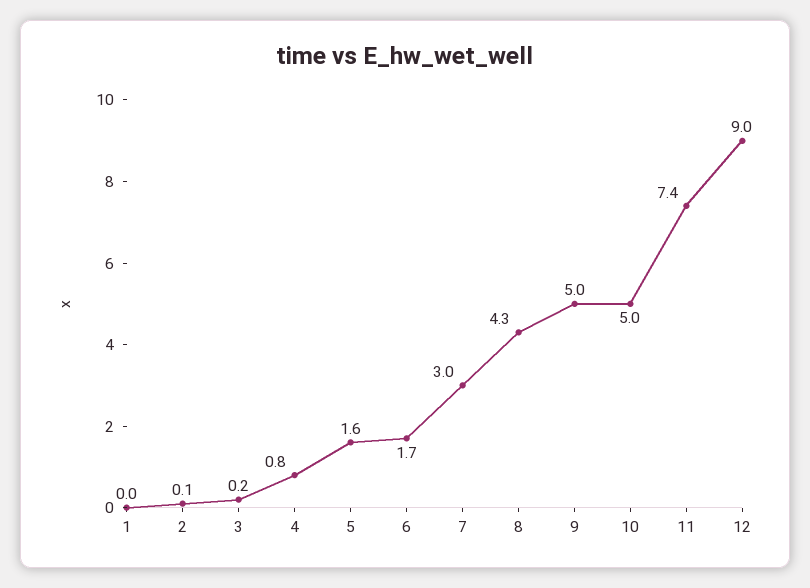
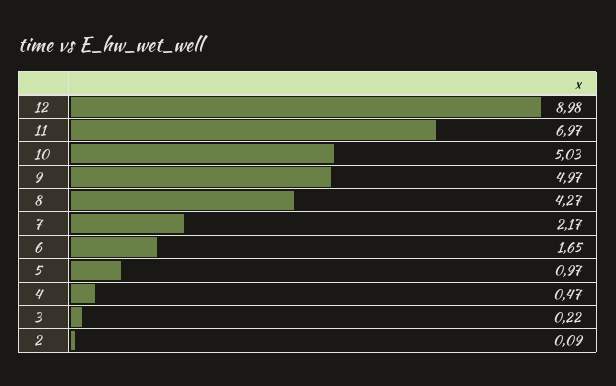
1: 0 -> none
4: 0.8 -> 0.47
5: 1.6 -> 0.97
7: 3 -> 2.17
11: 7.4 -> 6.97

